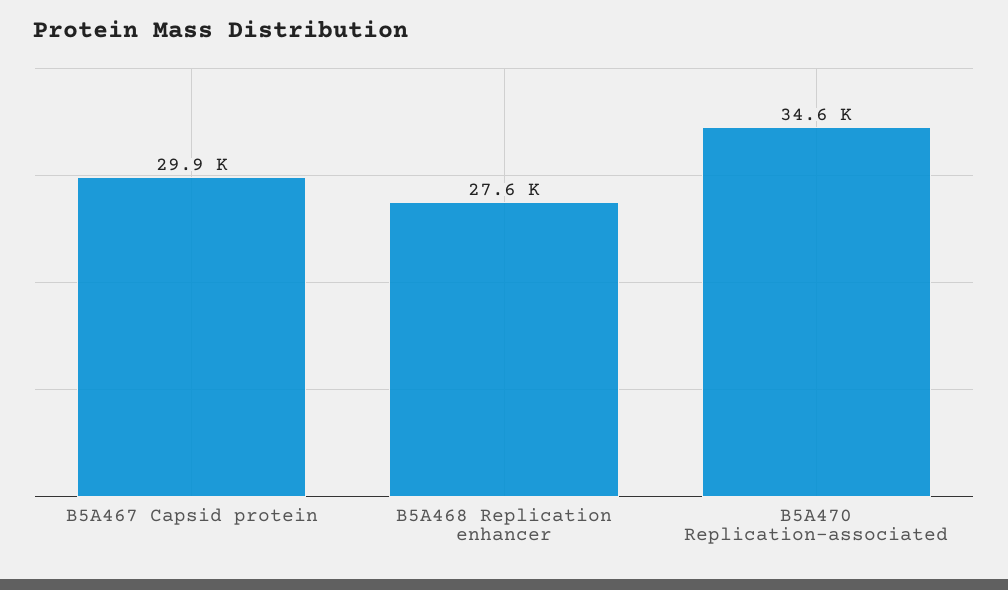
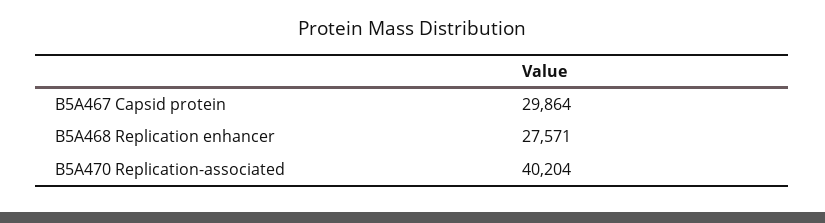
B5A470 Replication-associated: 34600 -> 40204

